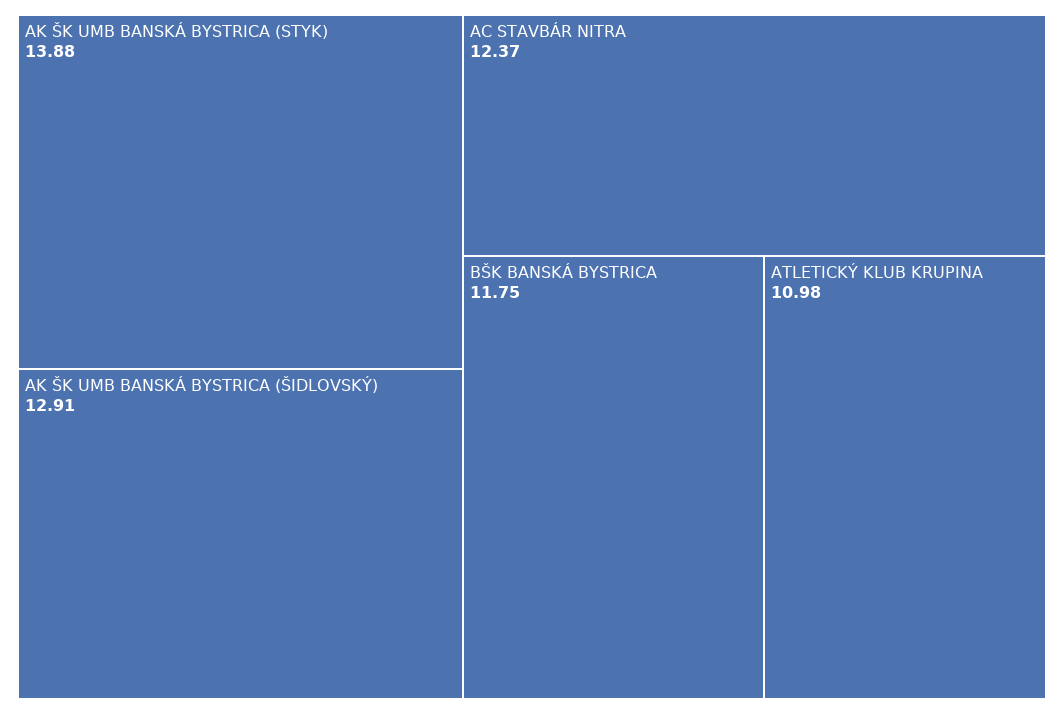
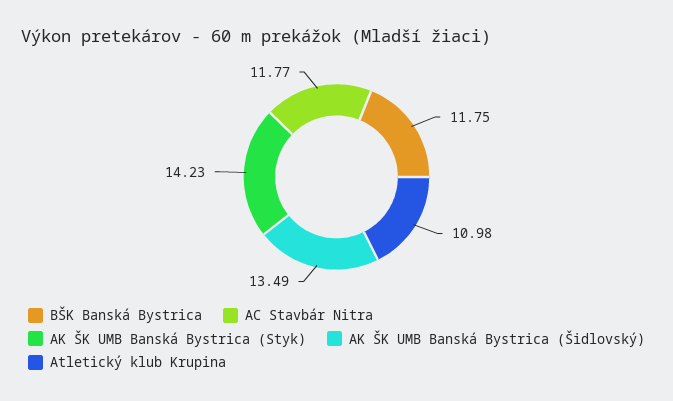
AK ŠK UMB BANSKÁ BYSTRICA (STYK): 13.88 -> 14.23
AK ŠK UMB BANSKÁ BYSTRICA (ŠIDLOVSKÝ): 12.91 -> 13.49
AC STAVBÁR NITRA: 12.37 -> 11.77

